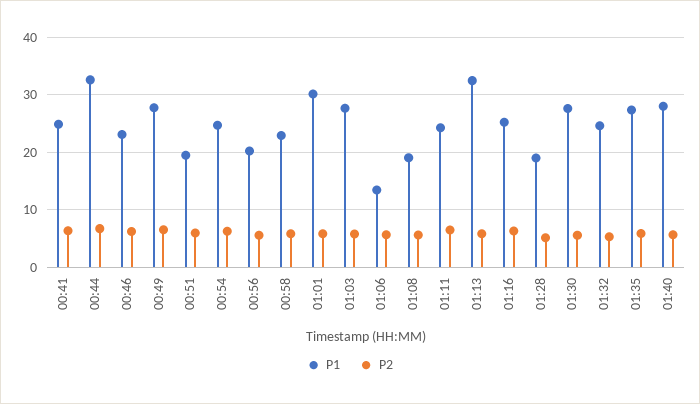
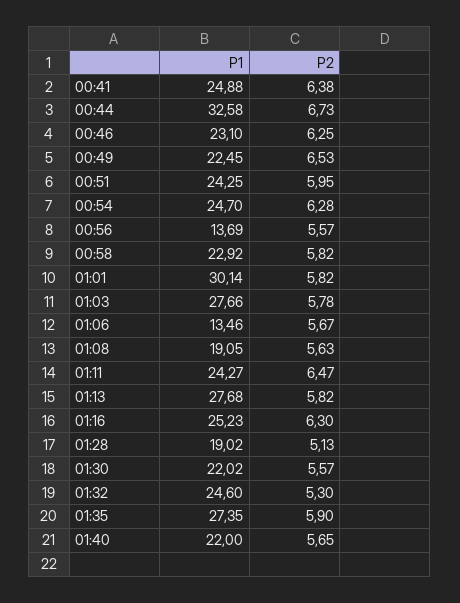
P1, 00:49: 28 -> 22.45
P1, 00:51: 20 -> 24.25
P1, 00:56: 20 -> 13.69
P1, 01:13: 32 -> 27.68
P1, 01:30: 28 -> 22.02
P1, 01:40: 28 -> 22

